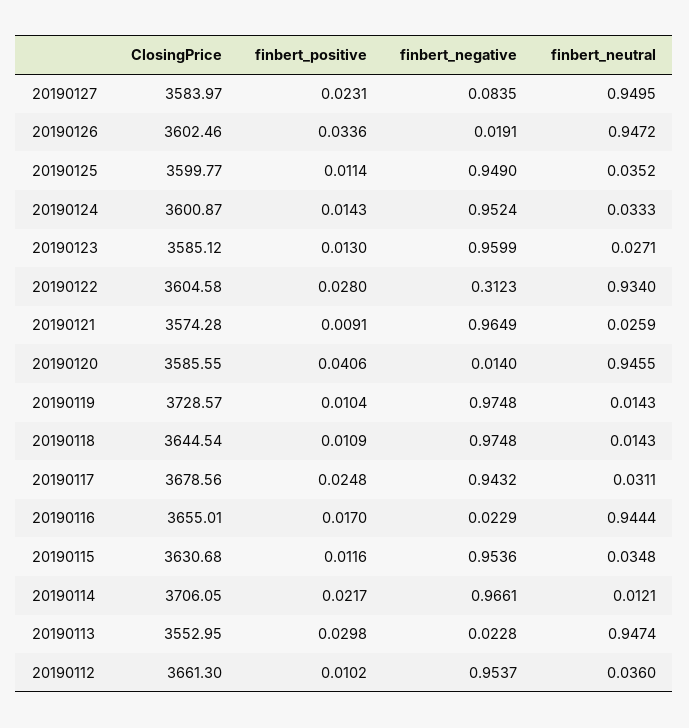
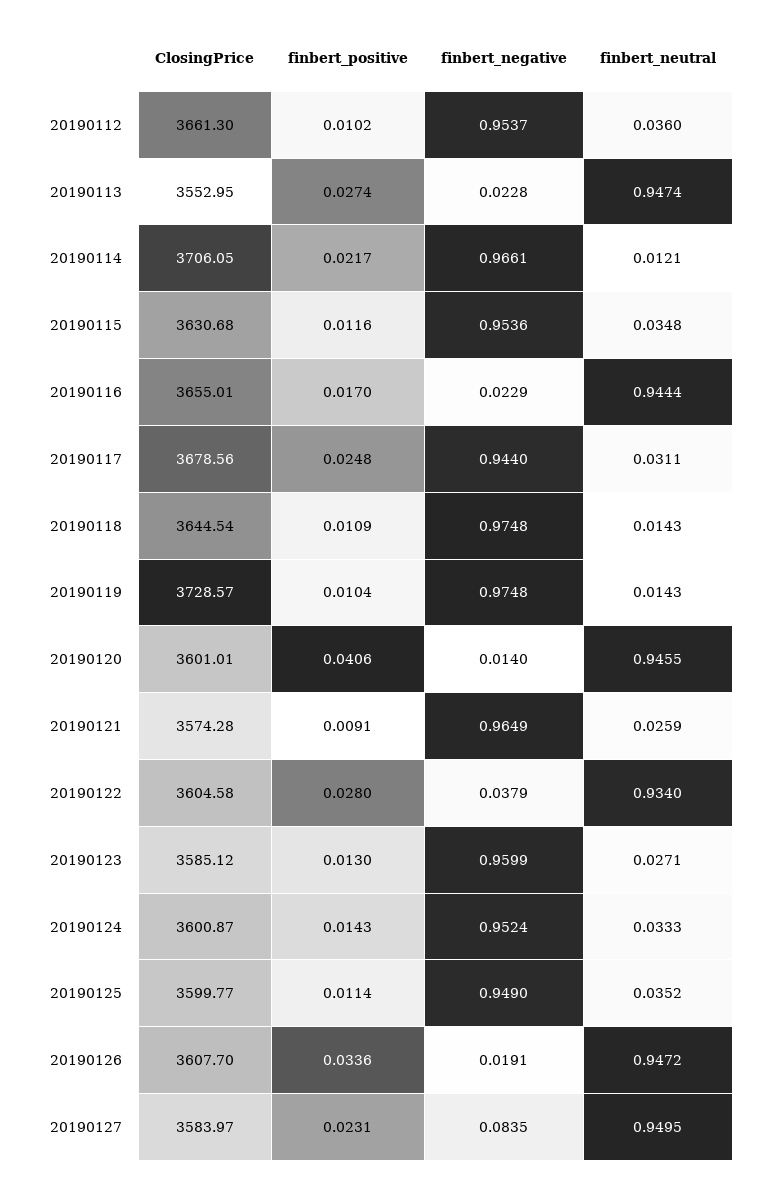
ClosingPrice, 20190126: 3602.46 -> 3607.7
finbert_negative, 20190122: 0.3123 -> 0.0379
ClosingPrice, 20190120: 3585.55 -> 3601.01
finbert_negative, 20190117: 0.9432 -> 0.944
finbert_positive, 20190113: 0.0298 -> 0.0274

